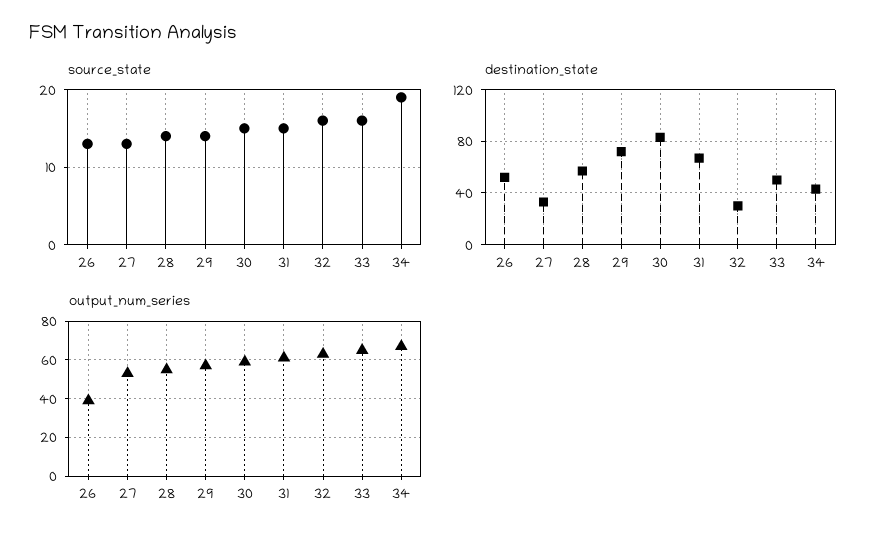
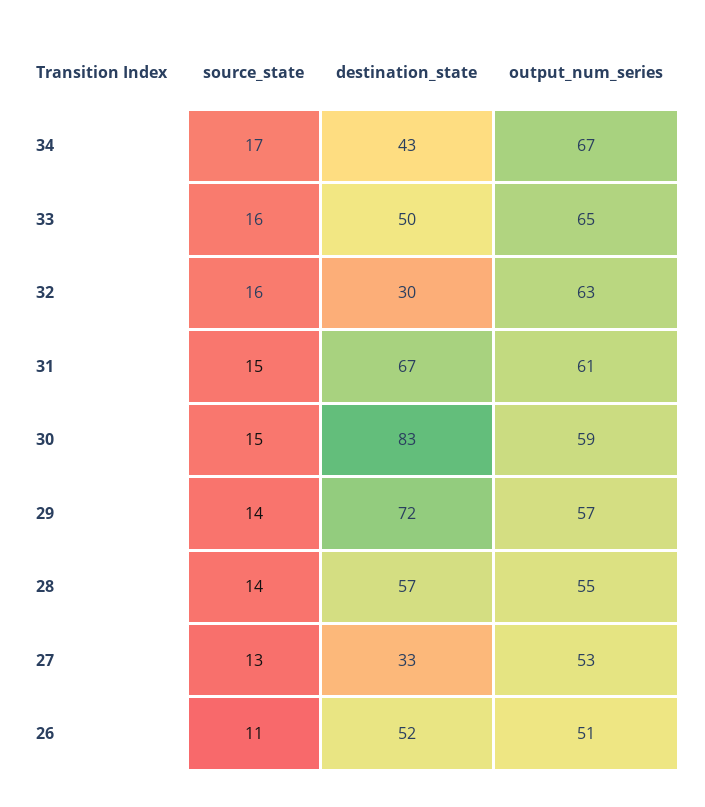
source_state, 26: 13 -> 11
source_state, 34: 19 -> 17
output_num_series, 26: 40 -> 51

